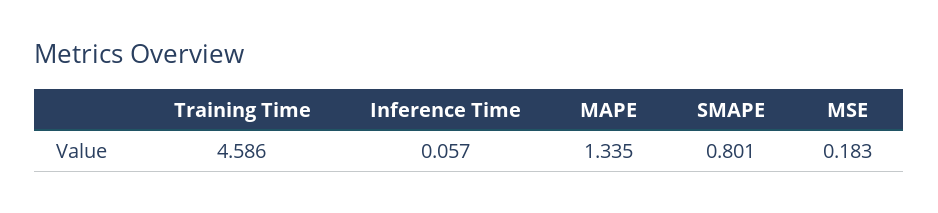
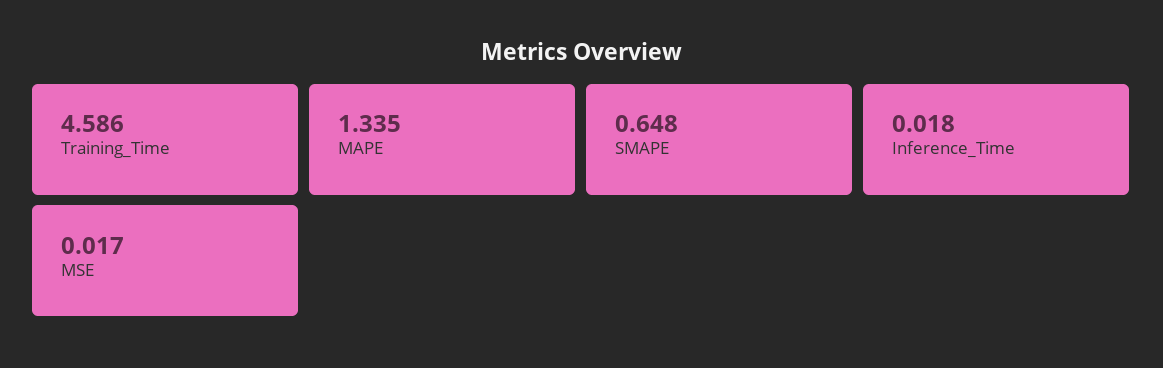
Inference Time: 0.057 -> 0.018
SMAPE: 0.801 -> 0.648
MSE: 0.183 -> 0.017

